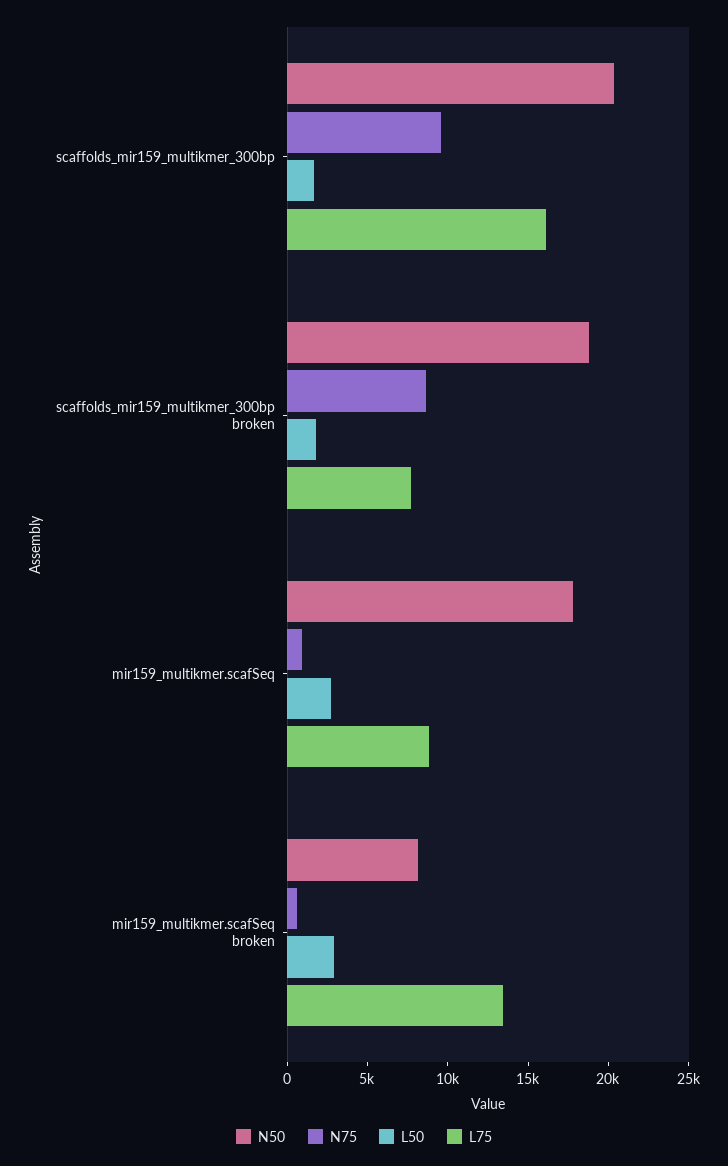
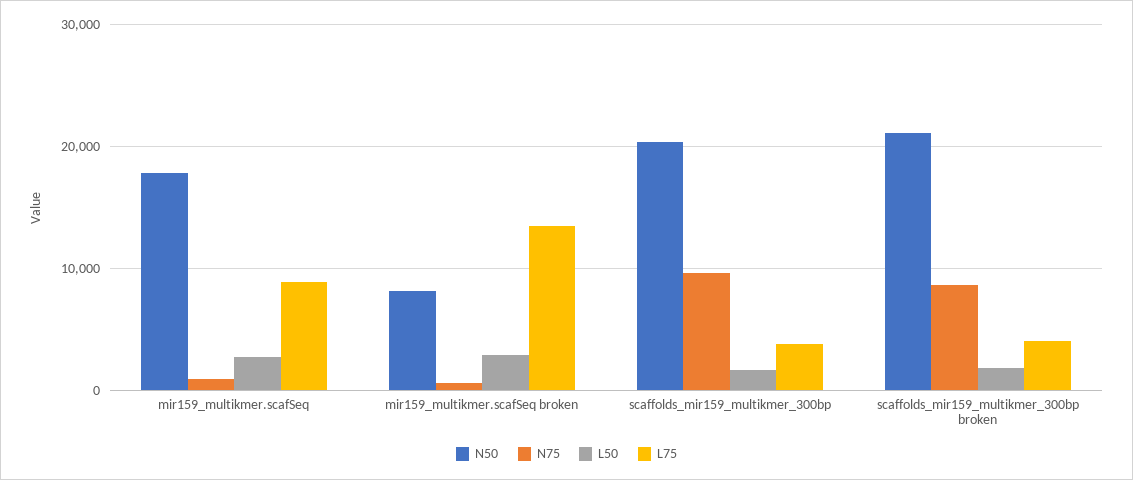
L75, scaffolds_mir159_multikmer_300bp: 16000 -> 4000
N50, scaffolds_mir159_multikmer_300bp broken: 19000 -> 21000
L75, scaffolds_mir159_multikmer_300bp broken: 8000 -> 4000

